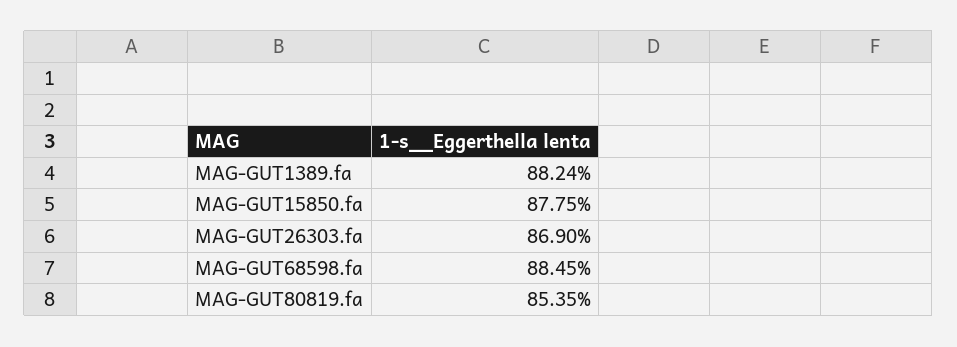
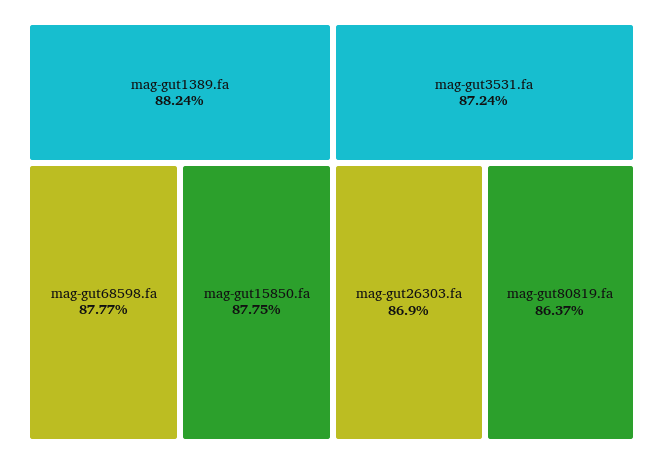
MAG-GUT68598.fa: 88.45 -> 87.77
MAG-GUT80819.fa: 85.35 -> 86.37
mag-gut3531.fa: none -> 87.24

